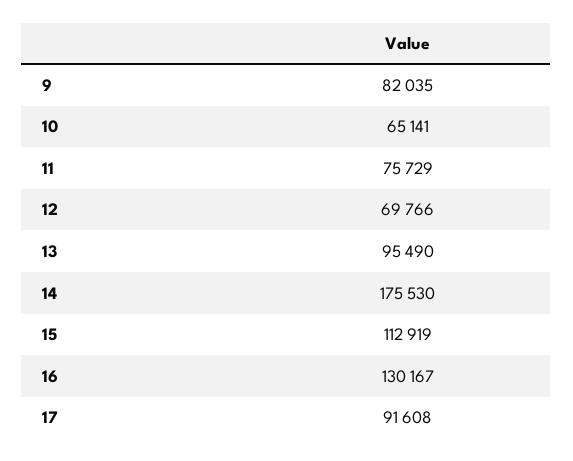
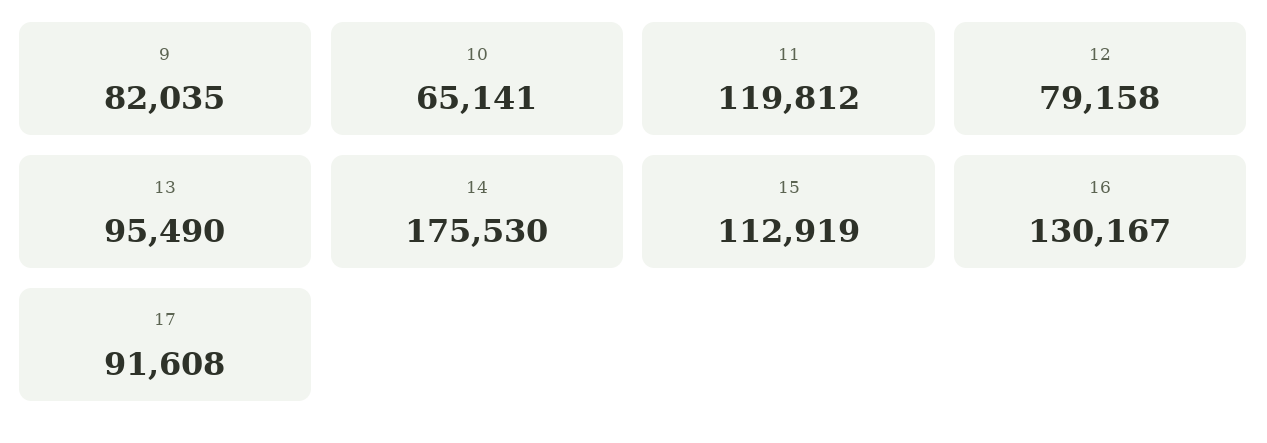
11: 75729 -> 119812
12: 69766 -> 79158

